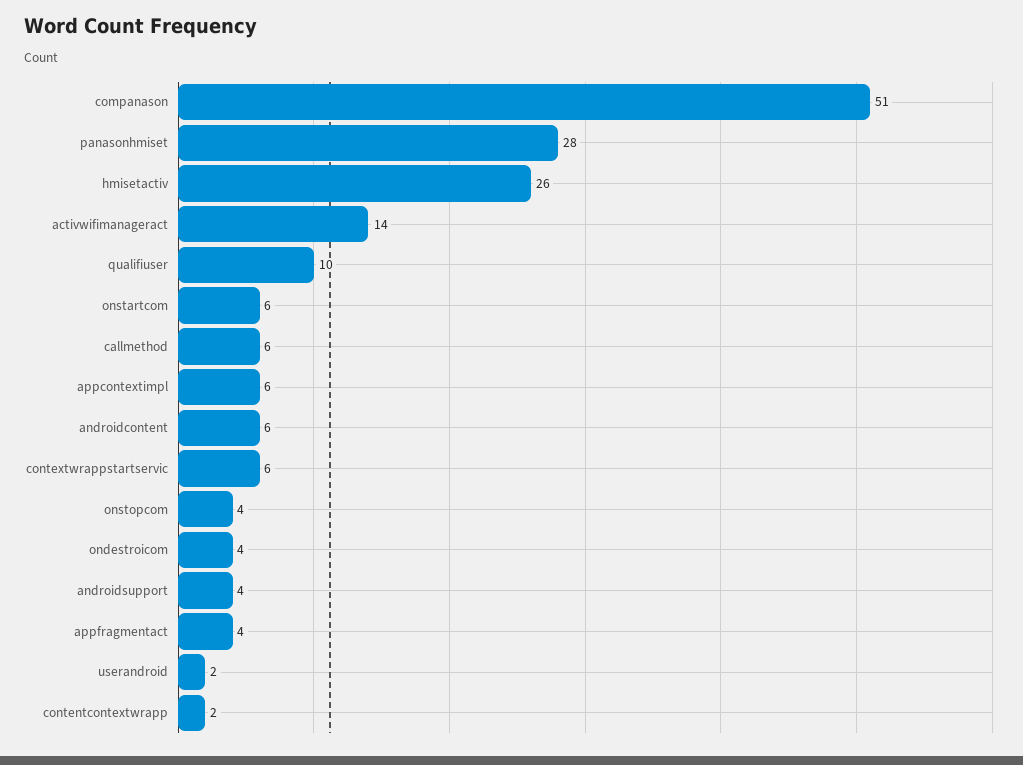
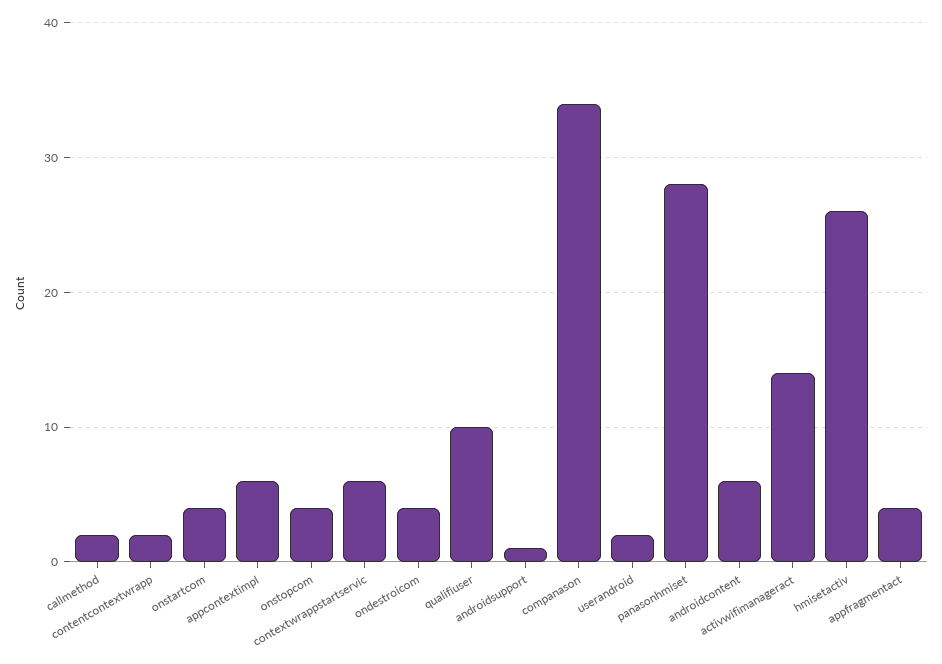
companason: 51 -> 34
onstartcom: 6 -> 4
callmethod: 6 -> 2
androidsupport: 4 -> 1

